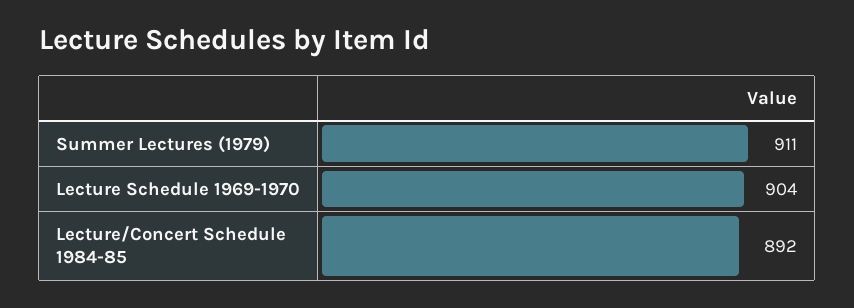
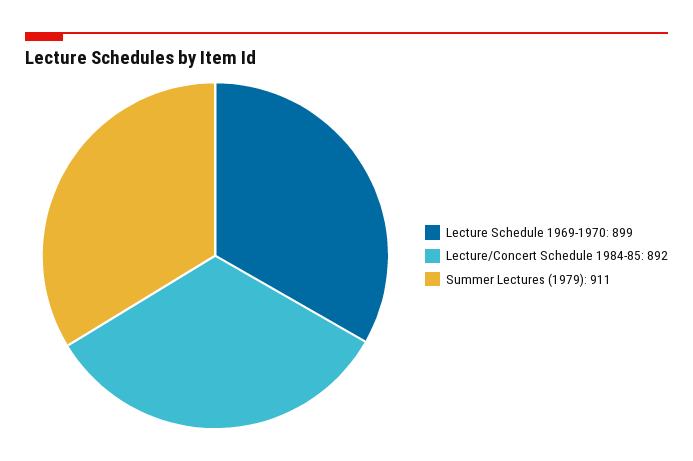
Lecture Schedule 1969-1970: 904 -> 899

